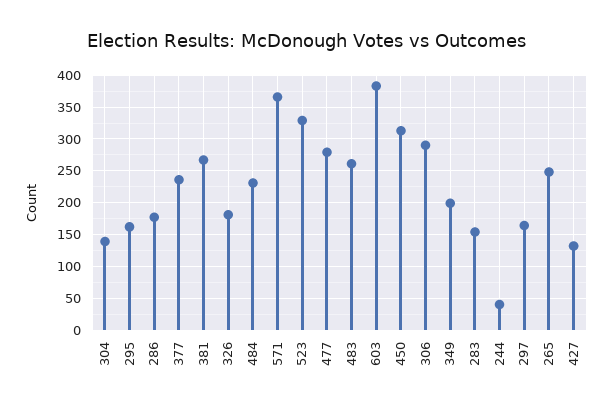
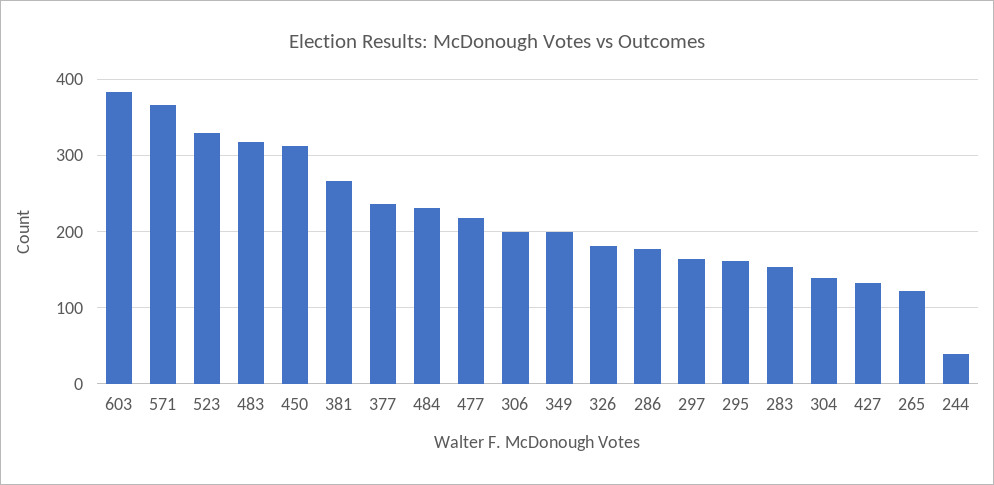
477: 280 -> 220
483: 260 -> 320
306: 290 -> 200
265: 250 -> 120

